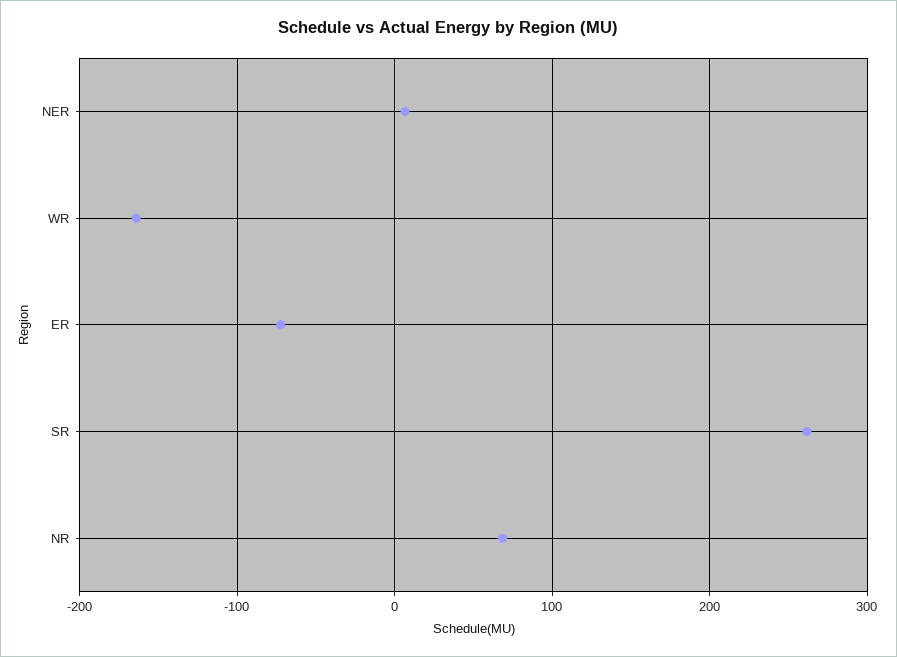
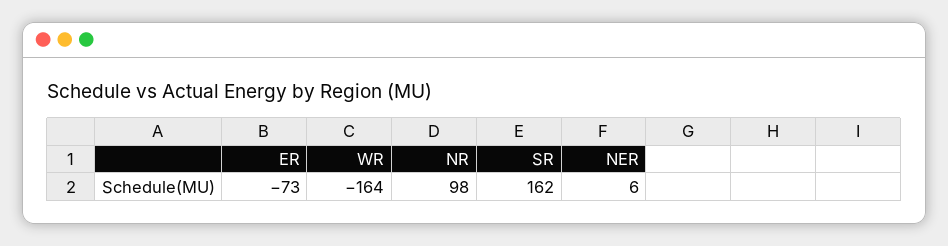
SR: 260 -> 162
NR: 70 -> 98

